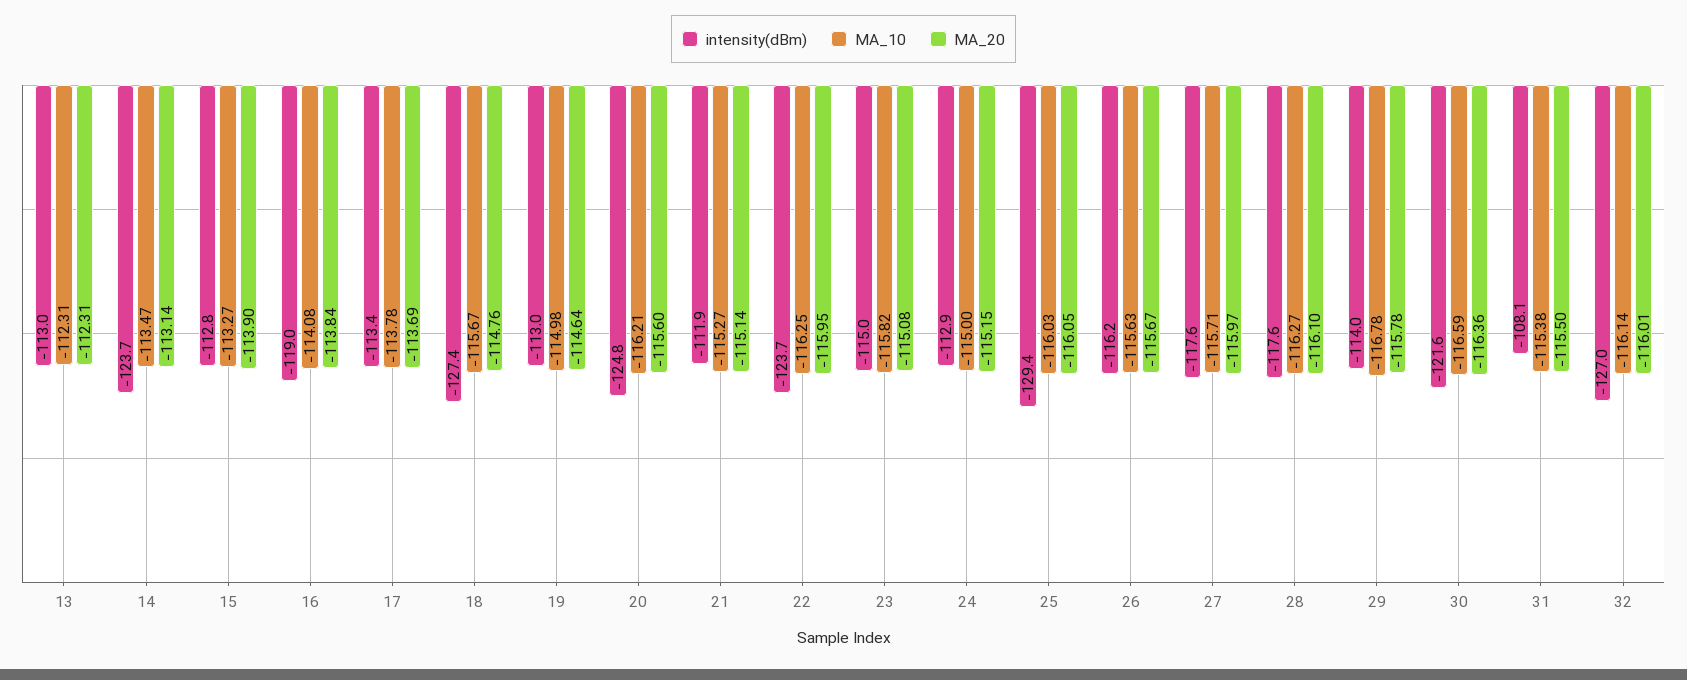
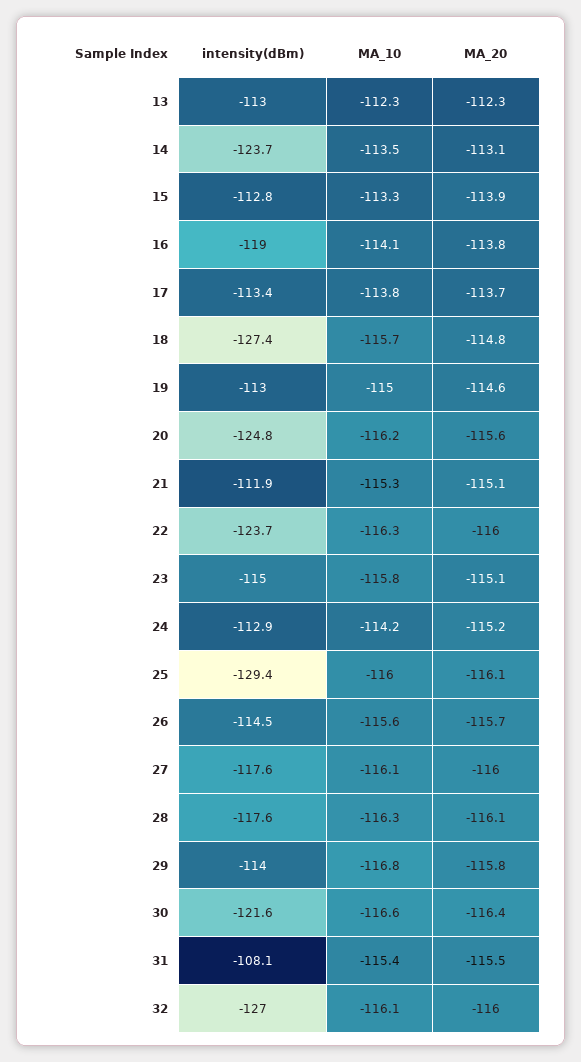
MA_10, 24: -115 -> -114.2
intensity(dBm), 26: -116.2 -> -114.5
MA_10, 27: -115.71 -> -116.1

